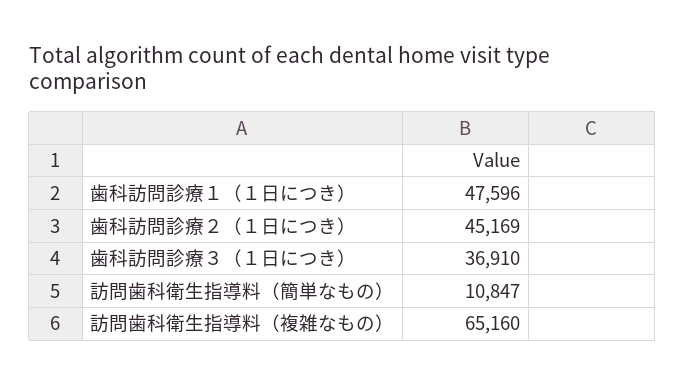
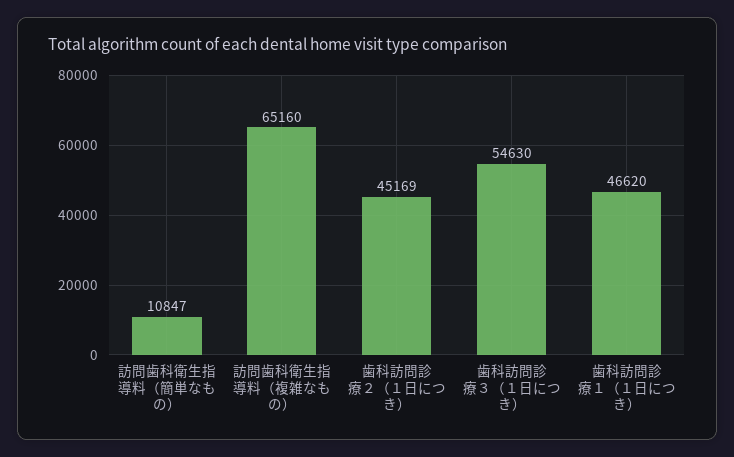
歯科訪問診療１（１日につき）: 47596 -> 46620
歯科訪問診療３（１日につき）: 36910 -> 54630

